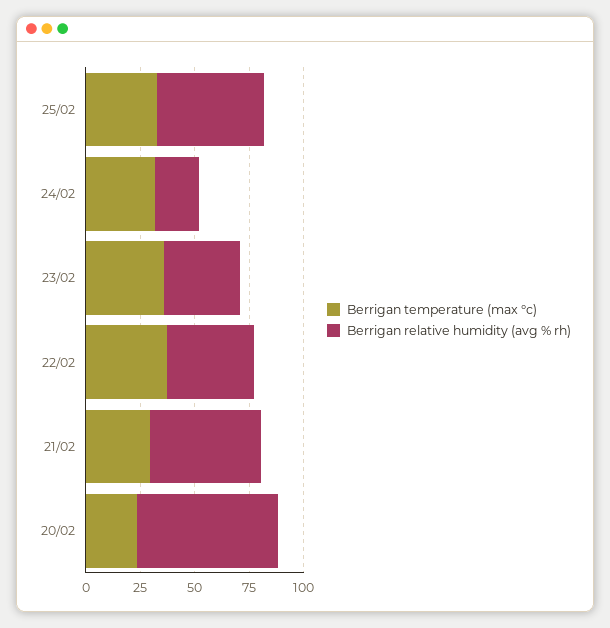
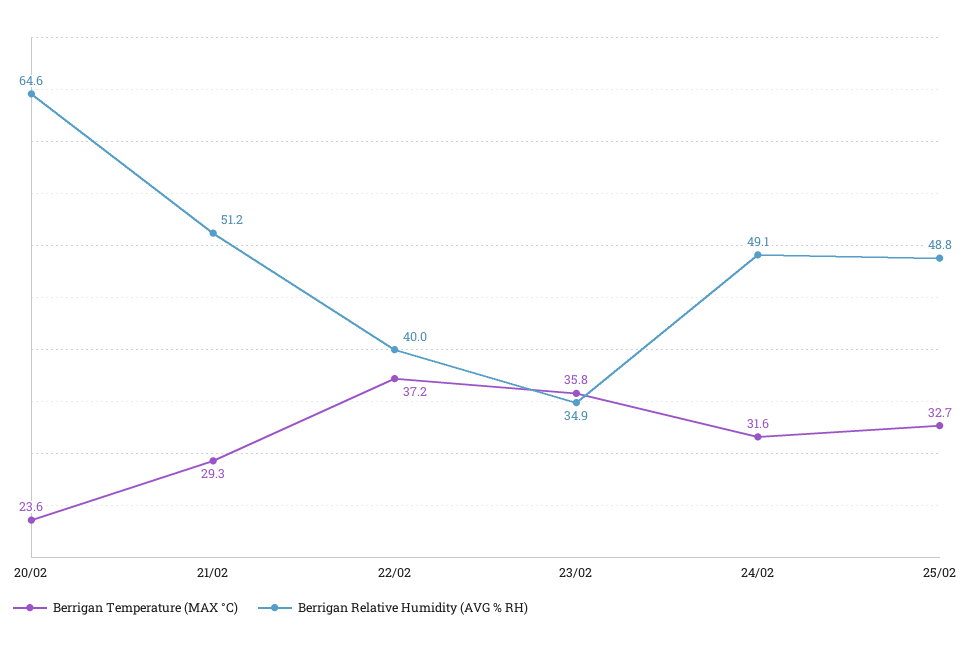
Berrigan relative humidity (avg % rh), 24/02: 20 -> 49.1

